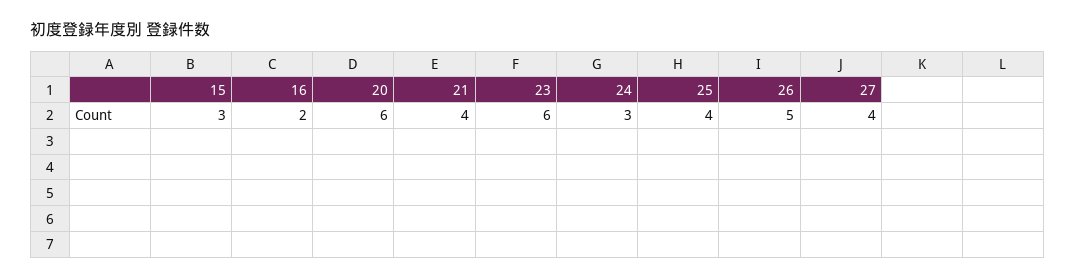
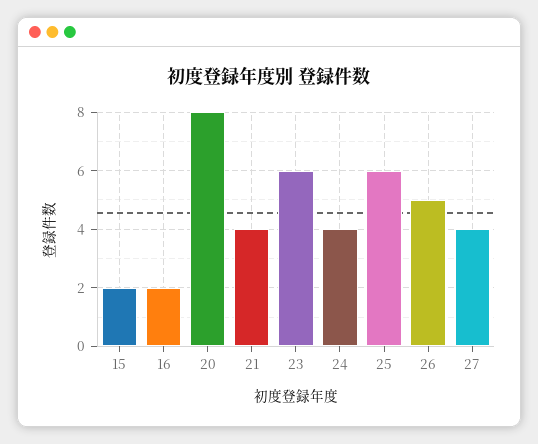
15: 3 -> 2
20: 6 -> 8
24: 3 -> 4
25: 4 -> 6

